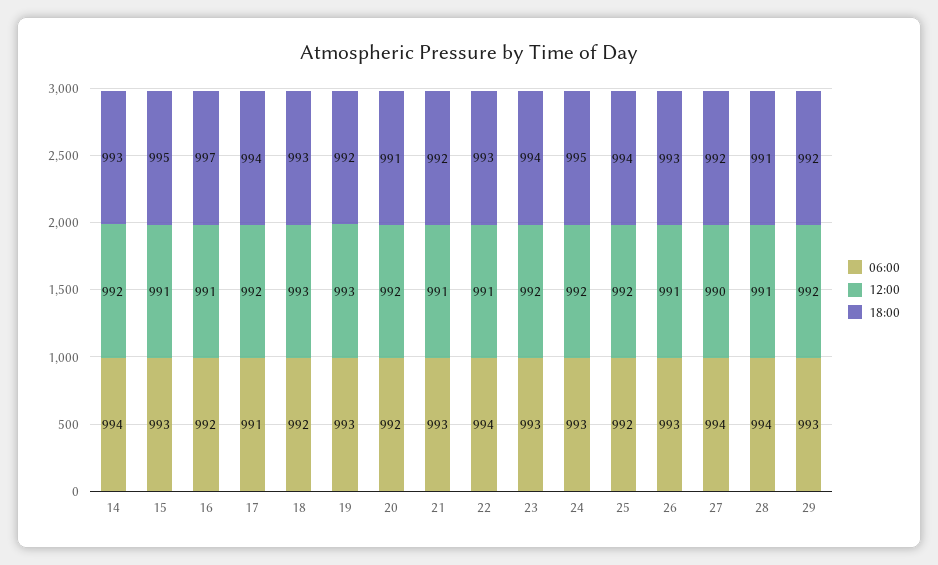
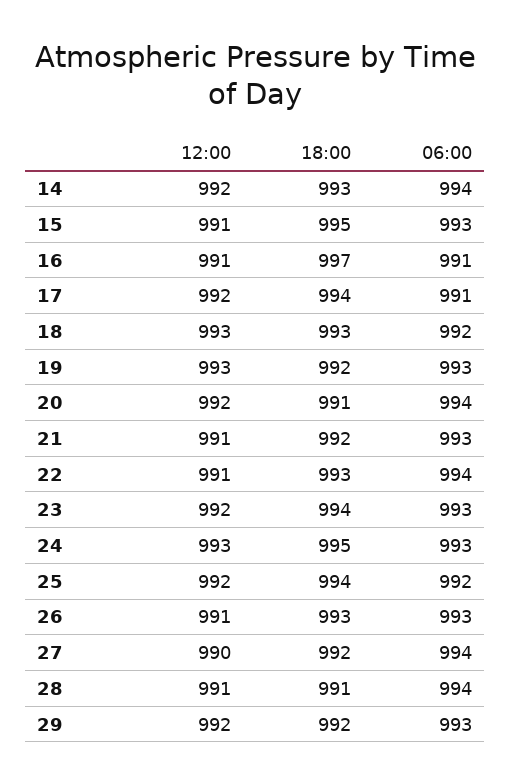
06:00, 16: 992 -> 991
06:00, 20: 992 -> 994
12:00, 24: 992 -> 993

